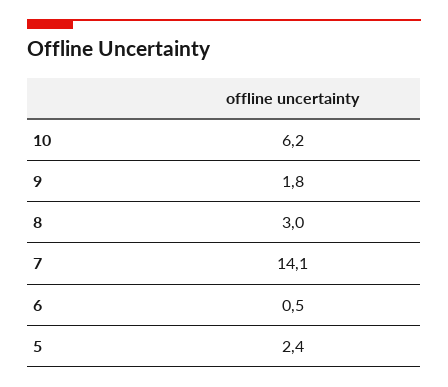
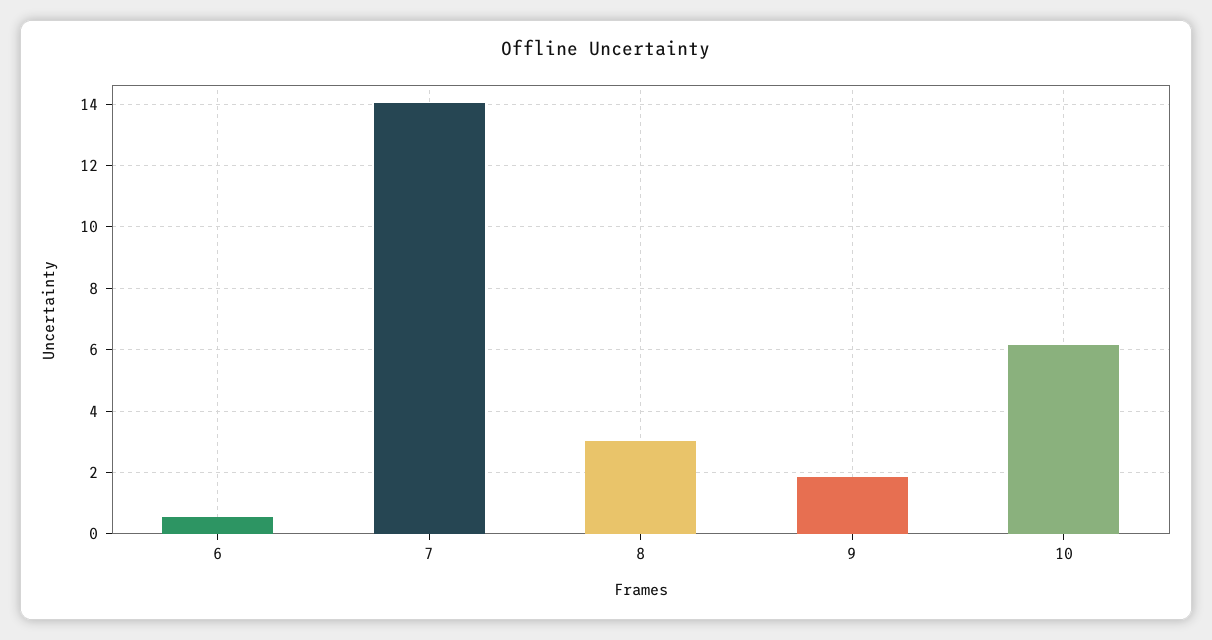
5: 2.4 -> none

